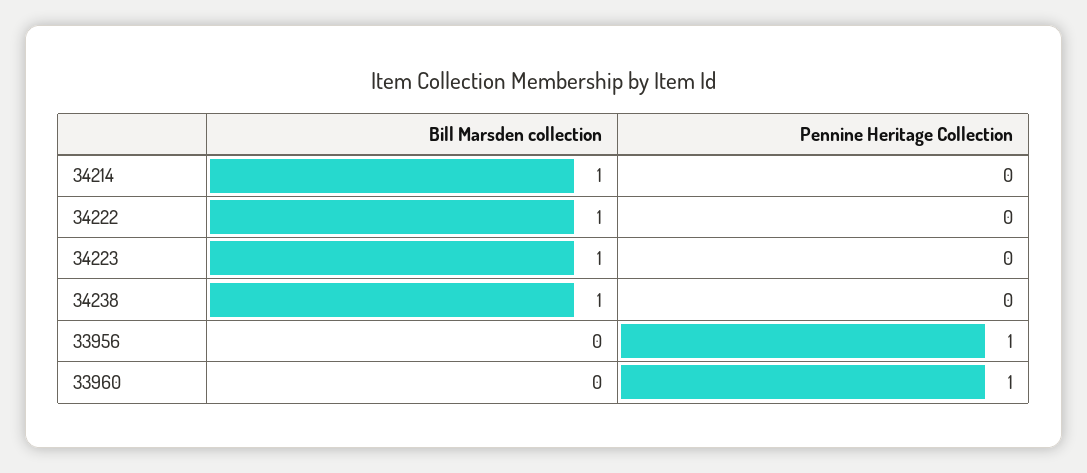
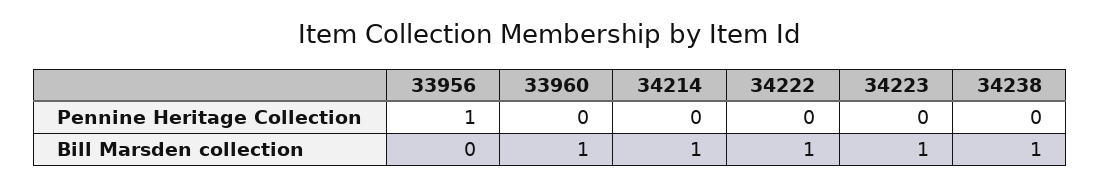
Bill Marsden collection, 33960: 0 -> 1
Pennine Heritage Collection, 33960: 1 -> 0

